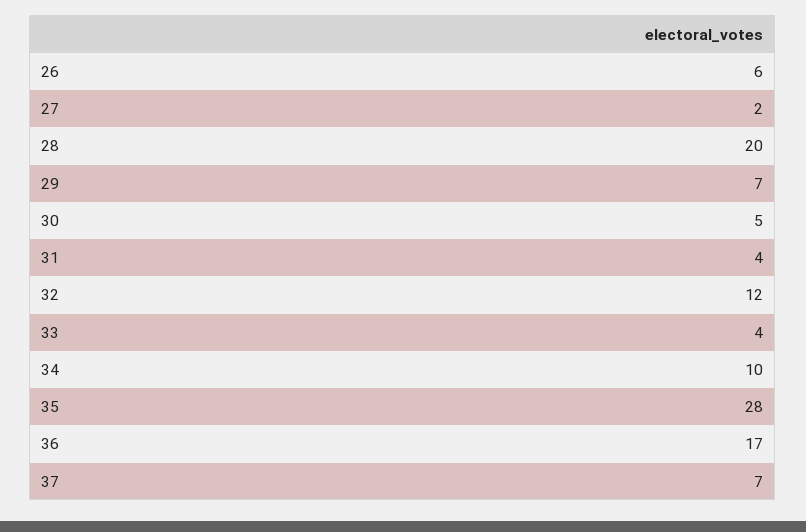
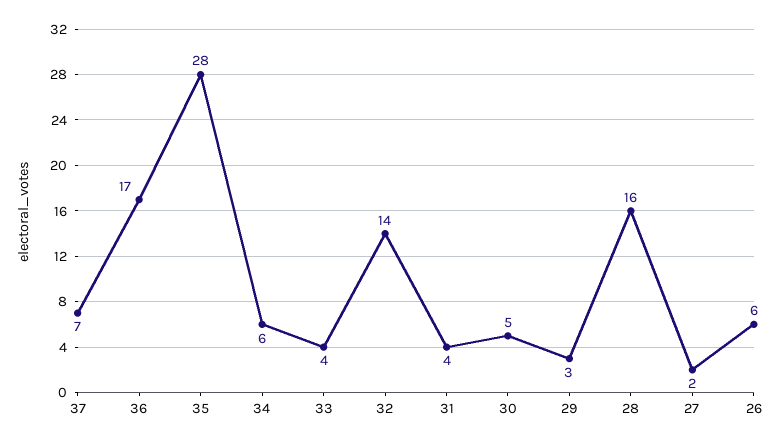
28: 20 -> 16
29: 7 -> 3
32: 12 -> 14
34: 10 -> 6

